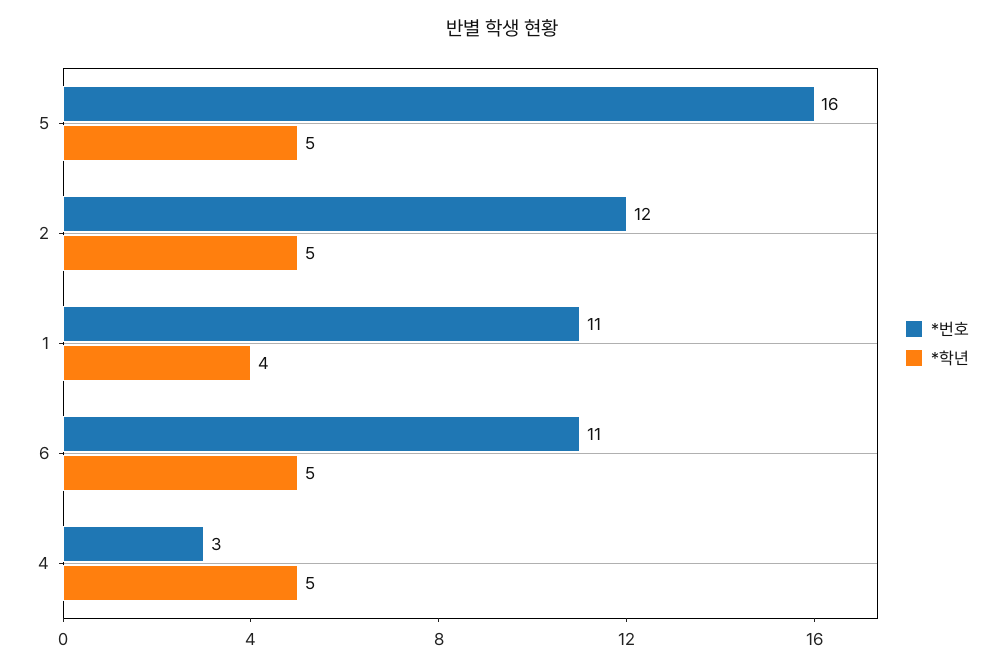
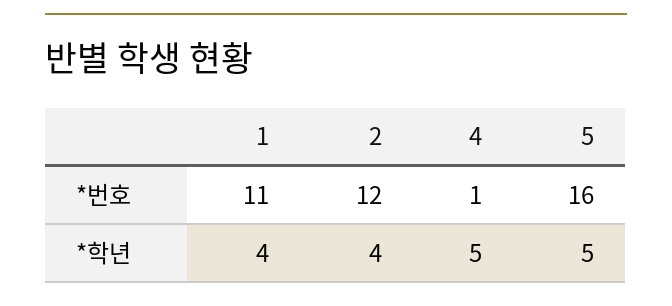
*학년, 2: 5 -> 4
*번호, 6: 11 -> none
*학년, 6: 5 -> none
*번호, 4: 3 -> 1

